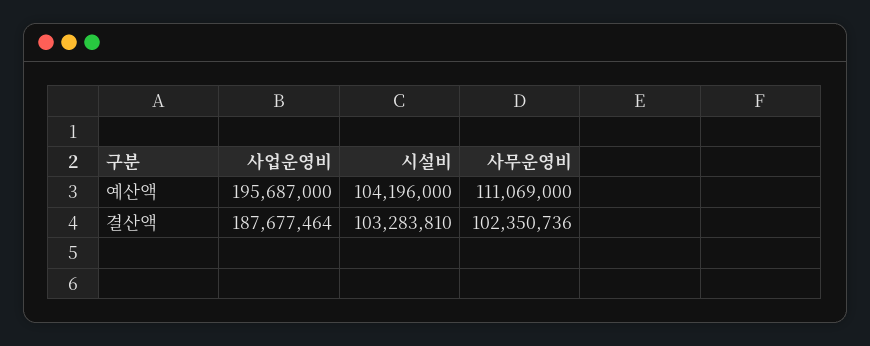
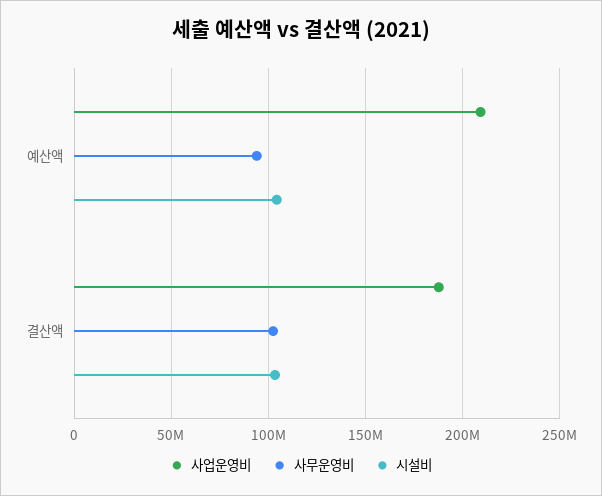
사업운영비, 예산액: 195687000 -> 210000000
사무운영비, 예산액: 111069000 -> 95000000

